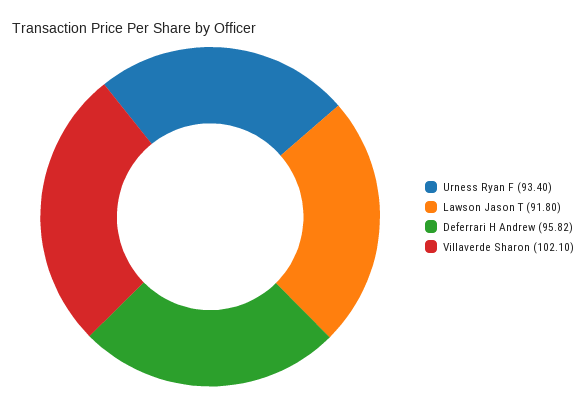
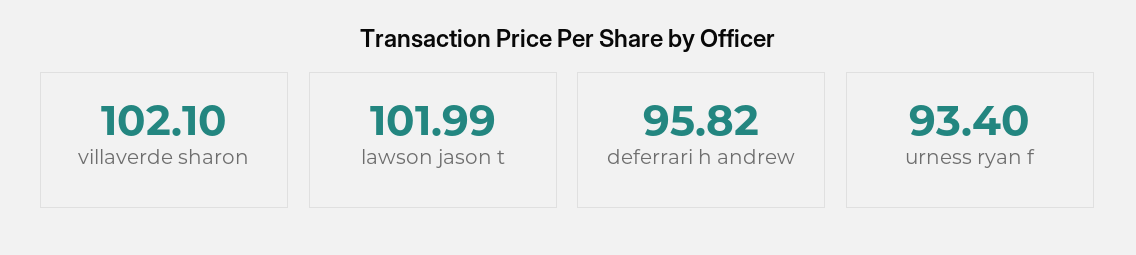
Lawson Jason T: 91.8 -> 101.99

